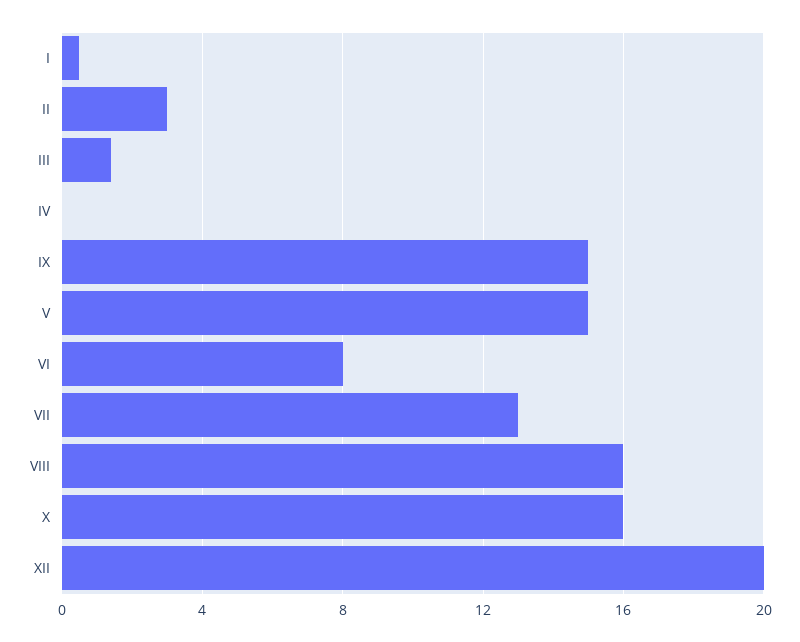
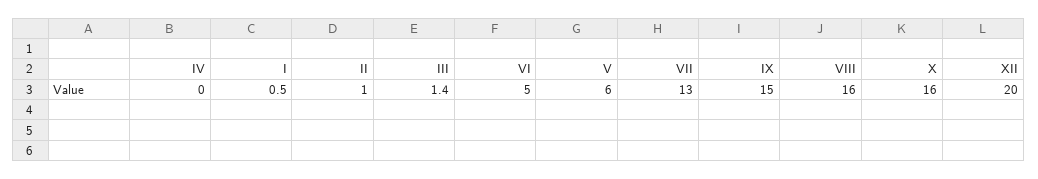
II: 3 -> 1
V: 15 -> 6
VI: 8 -> 5

